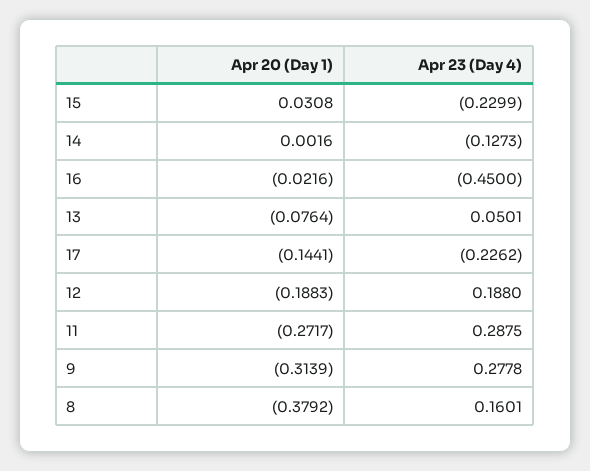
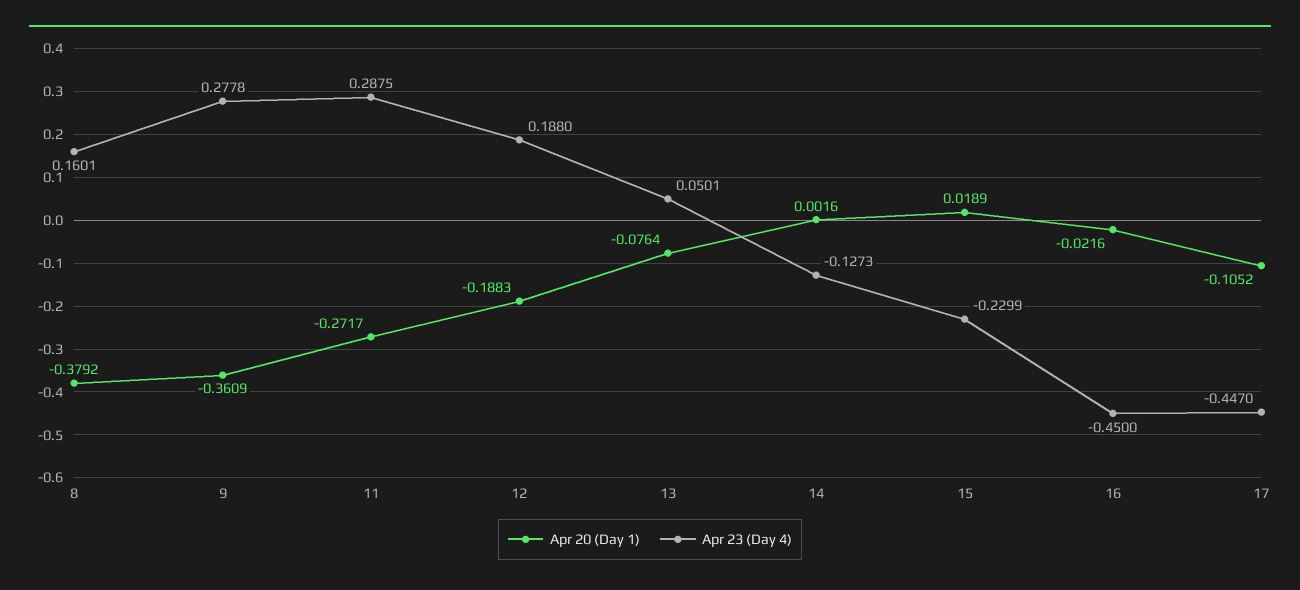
Apr 20 (Day 1), 15: 0.0308 -> 0.0189
Apr 20 (Day 1), 17: -0.1441 -> -0.1052
Apr 23 (Day 4), 17: -0.2262 -> -0.447
Apr 20 (Day 1), 9: -0.3139 -> -0.3609

